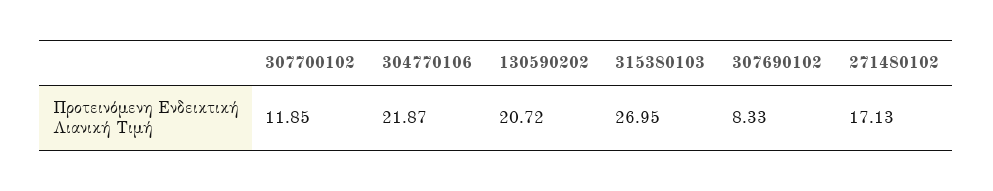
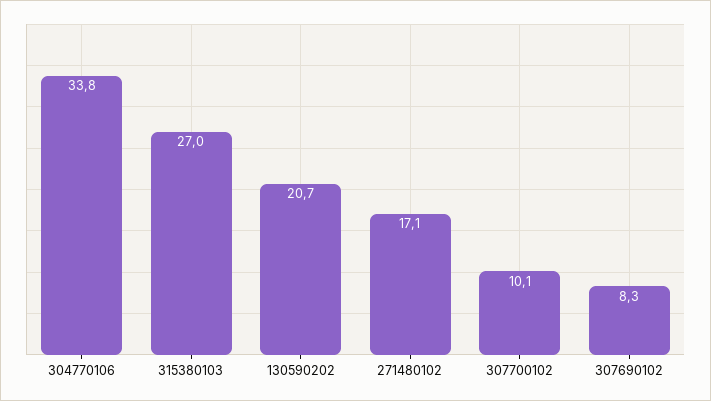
307700102: 11.85 -> 10.1
304770106: 21.87 -> 33.8

